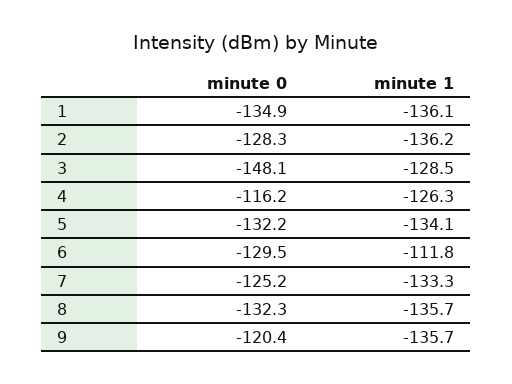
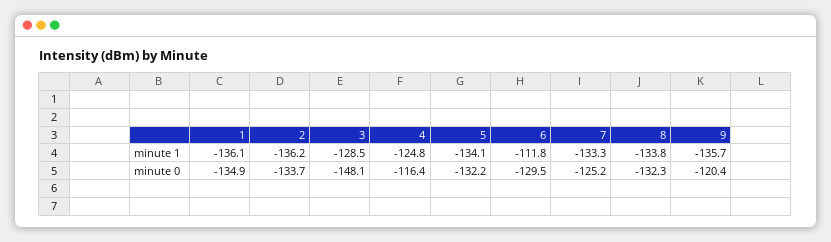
minute 0, 2: -128.3 -> -133.7
minute 0, 4: -116.2 -> -116.4
minute 1, 4: -126.3 -> -124.8
minute 1, 8: -135.7 -> -133.8

